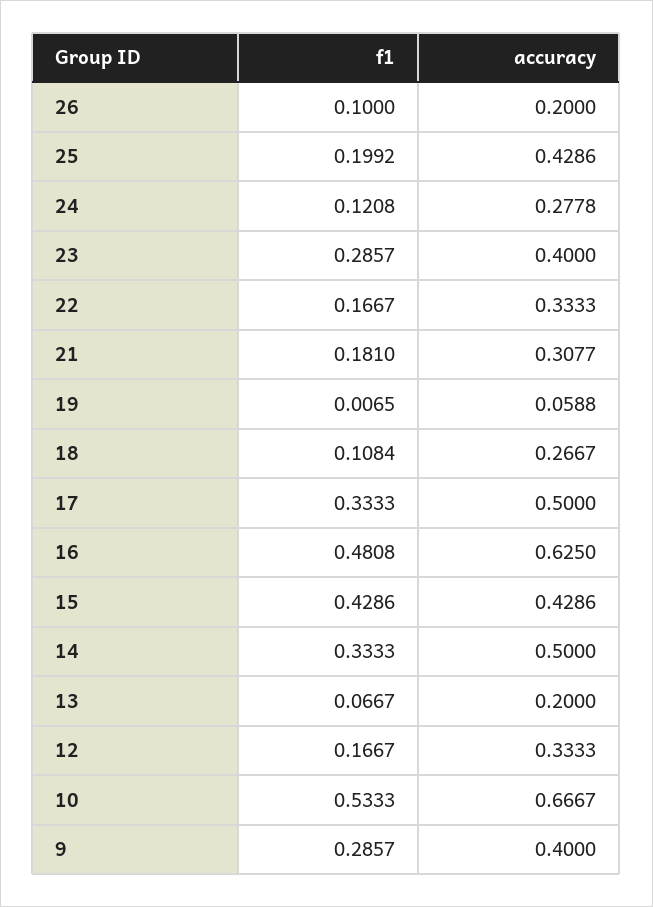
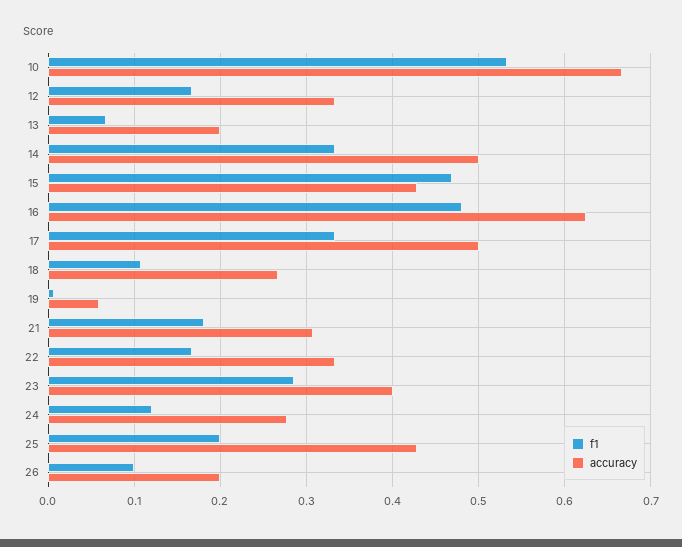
f1, 15: 0.4286 -> 0.47
f1, 9: 0.2857 -> none
accuracy, 9: 0.4 -> none

